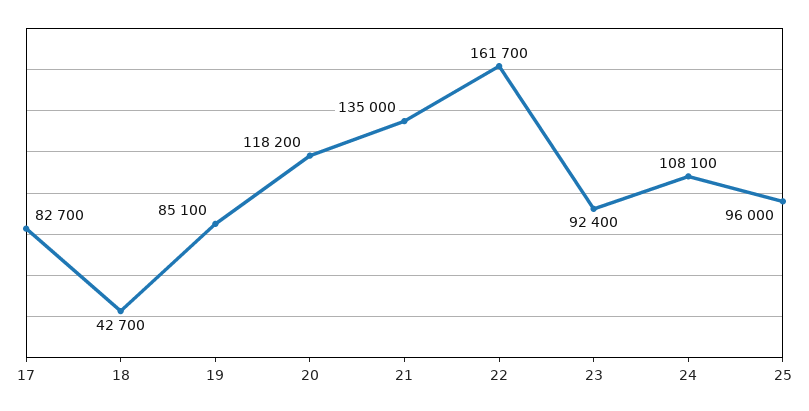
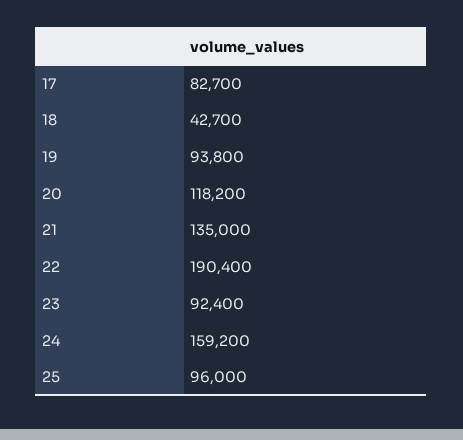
19: 85100 -> 93800
22: 161700 -> 190400
24: 108100 -> 159200

